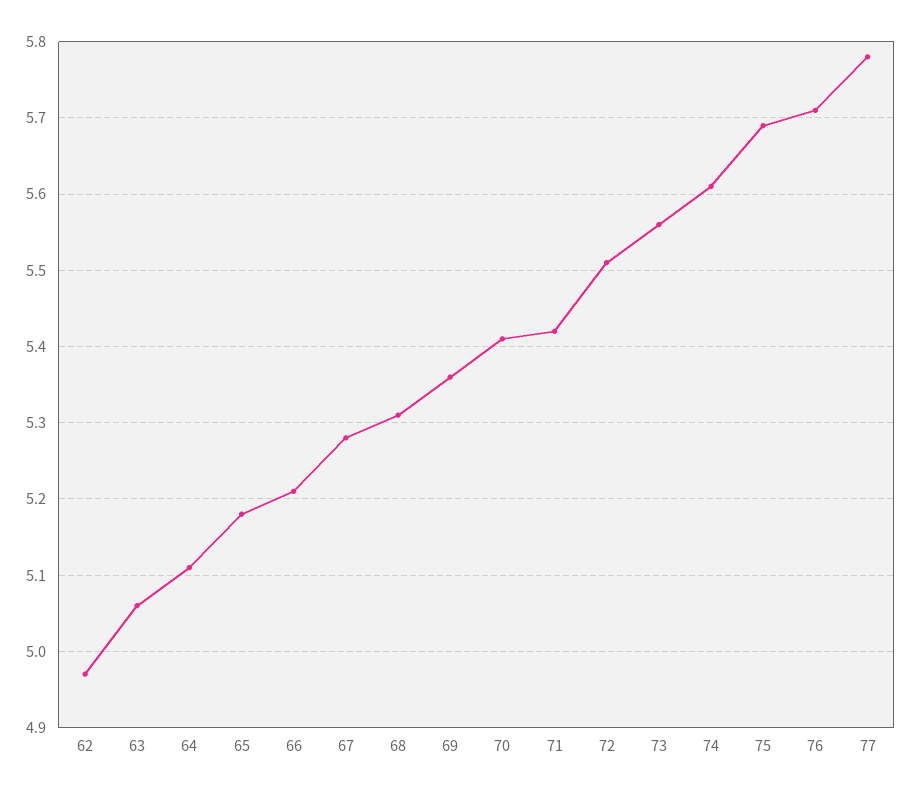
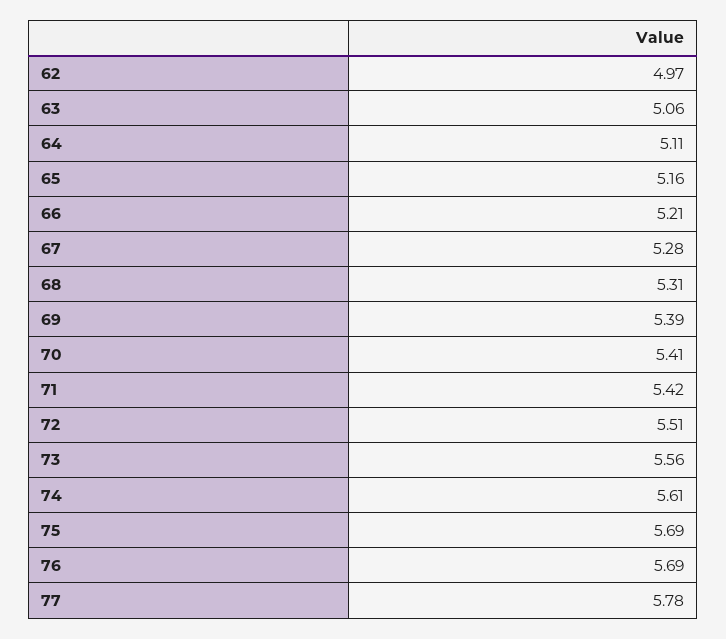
65: 5.18 -> 5.16
69: 5.36 -> 5.39
76: 5.71 -> 5.69

